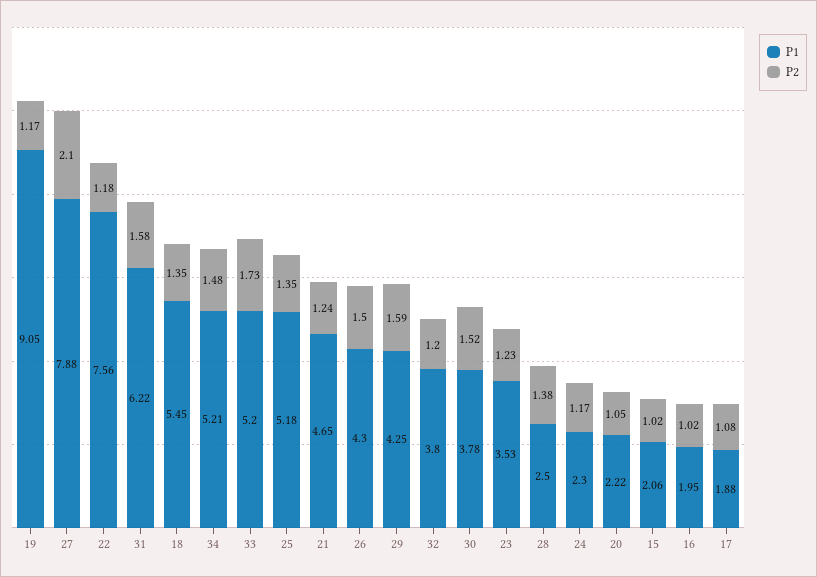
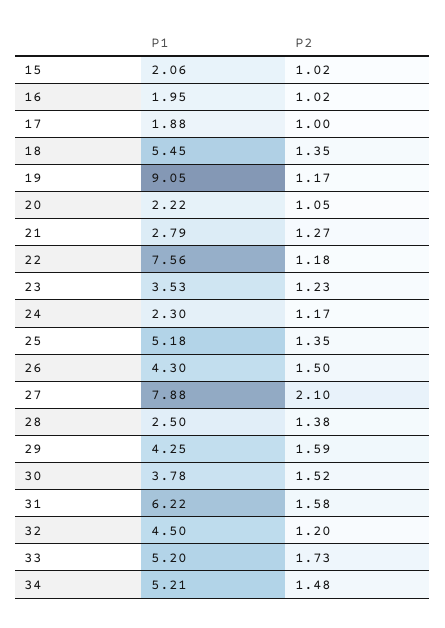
P1, 21: 4.65 -> 2.79
P2, 21: 1.24 -> 1.27
P1, 32: 3.8 -> 4.5
P2, 17: 1.08 -> 1

